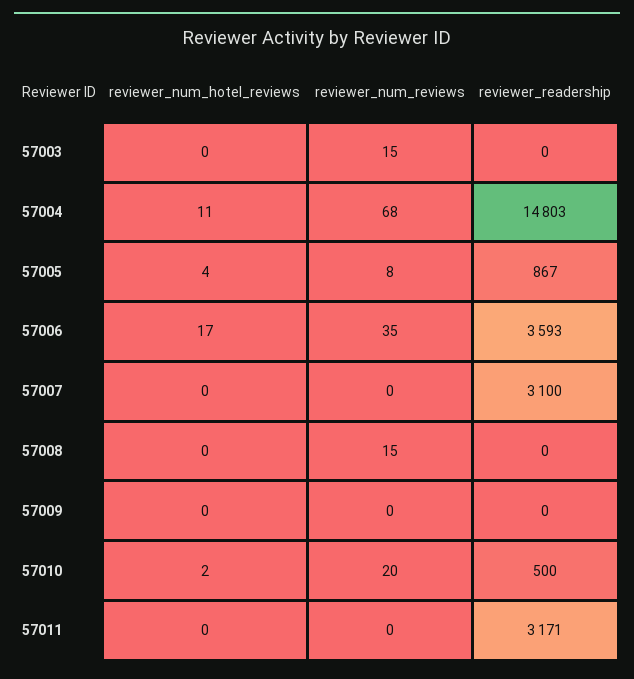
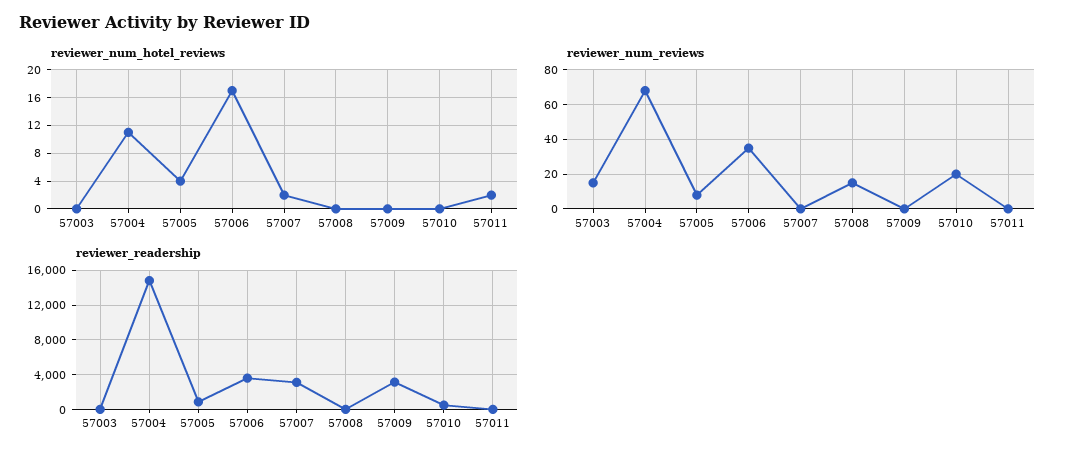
reviewer_num_hotel_reviews, 57007: 0 -> 2
reviewer_readership, 57009: 0 -> 3000
reviewer_num_hotel_reviews, 57010: 2 -> 0
reviewer_num_hotel_reviews, 57011: 0 -> 2
reviewer_readership, 57011: 3171 -> 0

